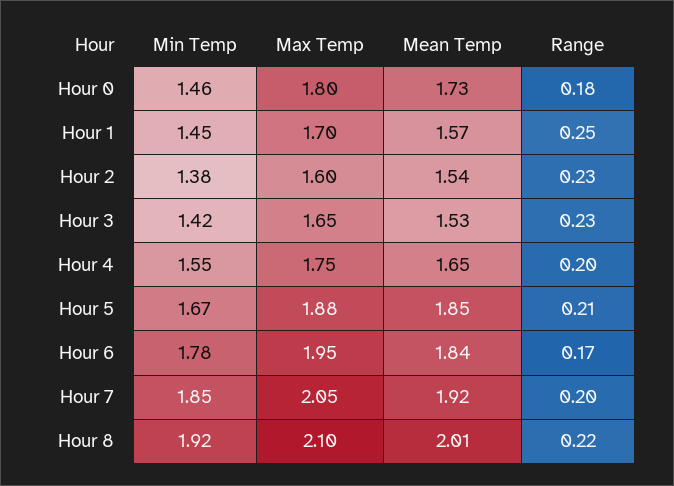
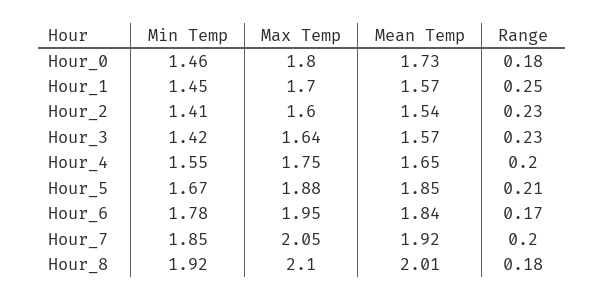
Min Temp, Hour 2: 1.38 -> 1.41
Max Temp, Hour 3: 1.65 -> 1.64
Mean Temp, Hour 3: 1.53 -> 1.57
Range, Hour 8: 0.22 -> 0.18

